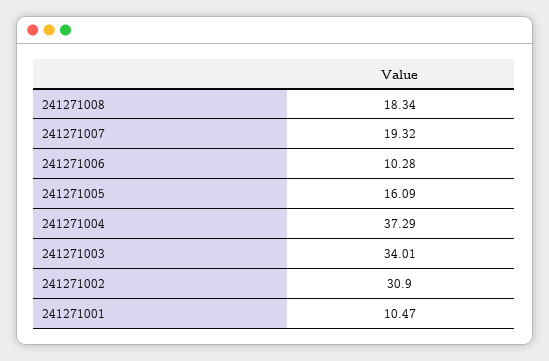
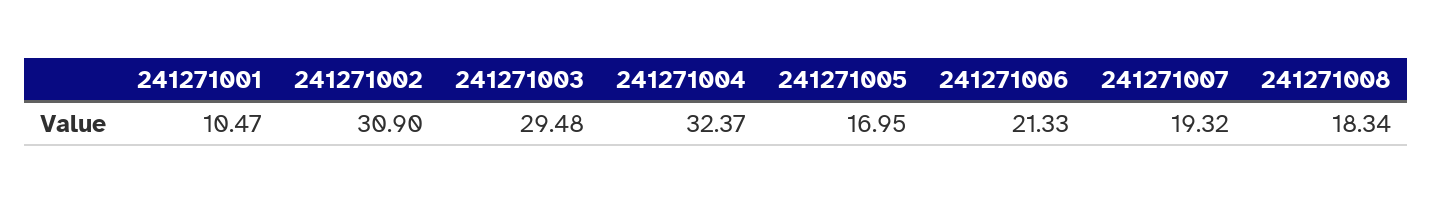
241271006: 10.28 -> 21.33
241271005: 16.09 -> 16.95
241271004: 37.29 -> 32.37
241271003: 34.01 -> 29.48

